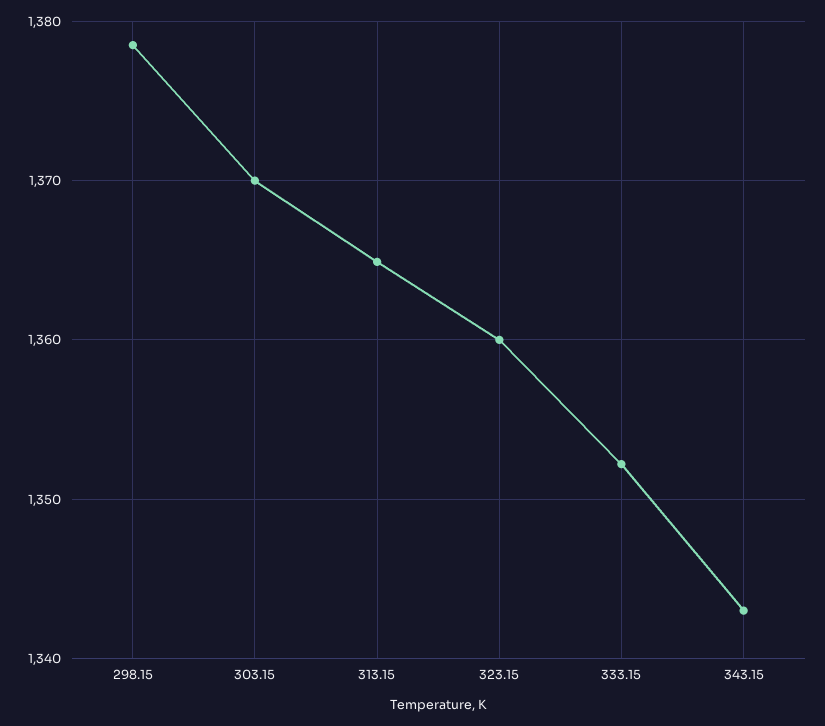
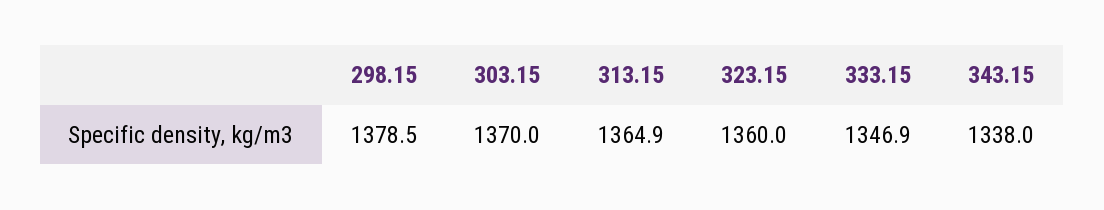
333.15: 1352 -> 1346.9
343.15: 1343 -> 1338

